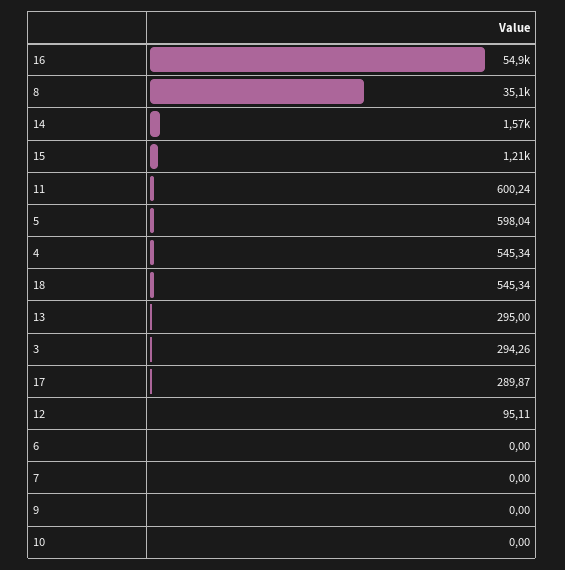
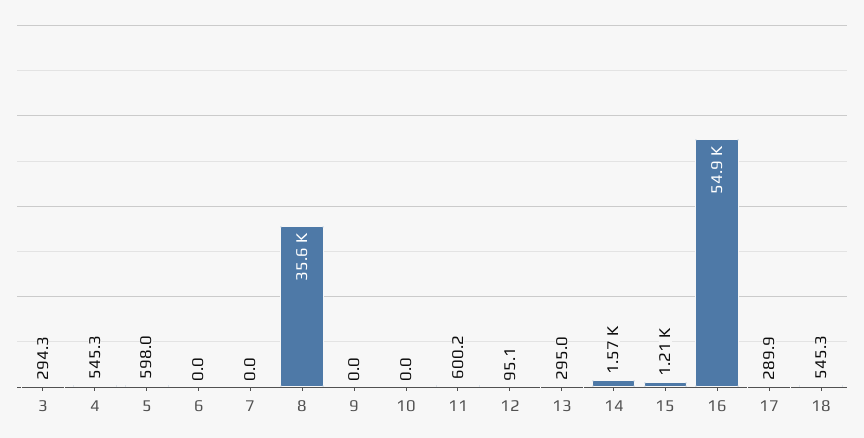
8: 35100 -> 35600

